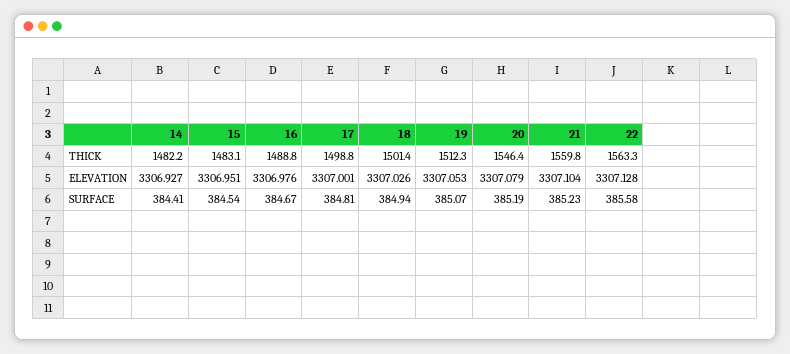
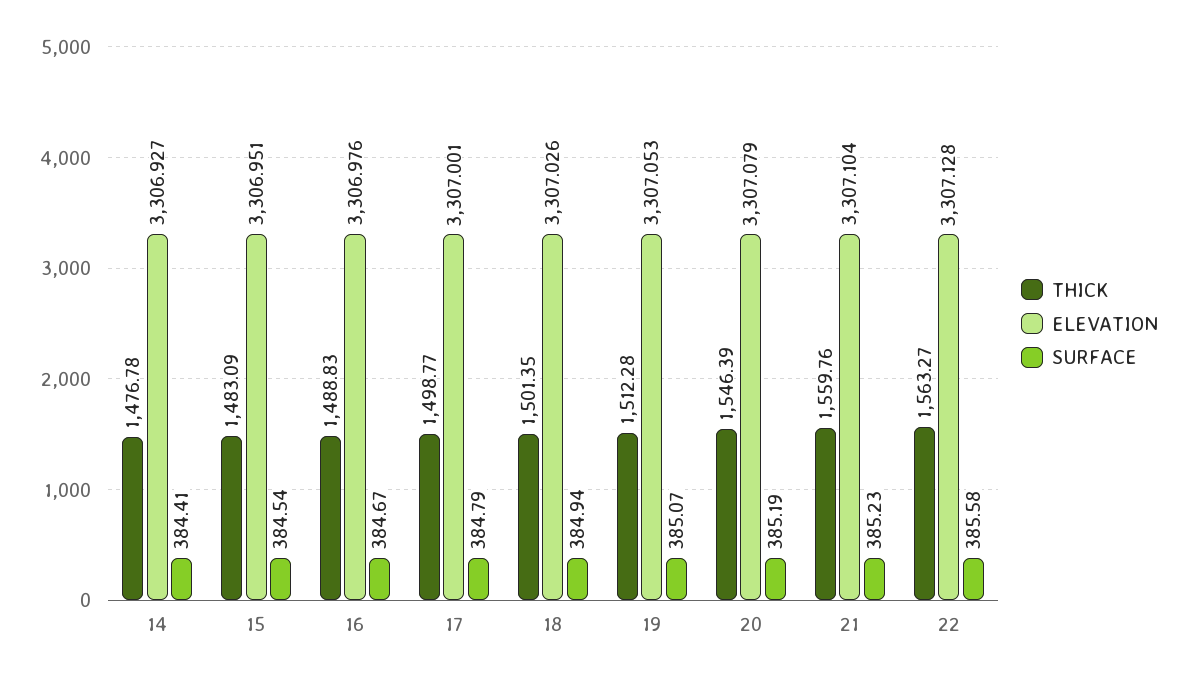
THICK, 14: 1482.2 -> 1476.78
SURFACE, 17: 384.81 -> 384.79

